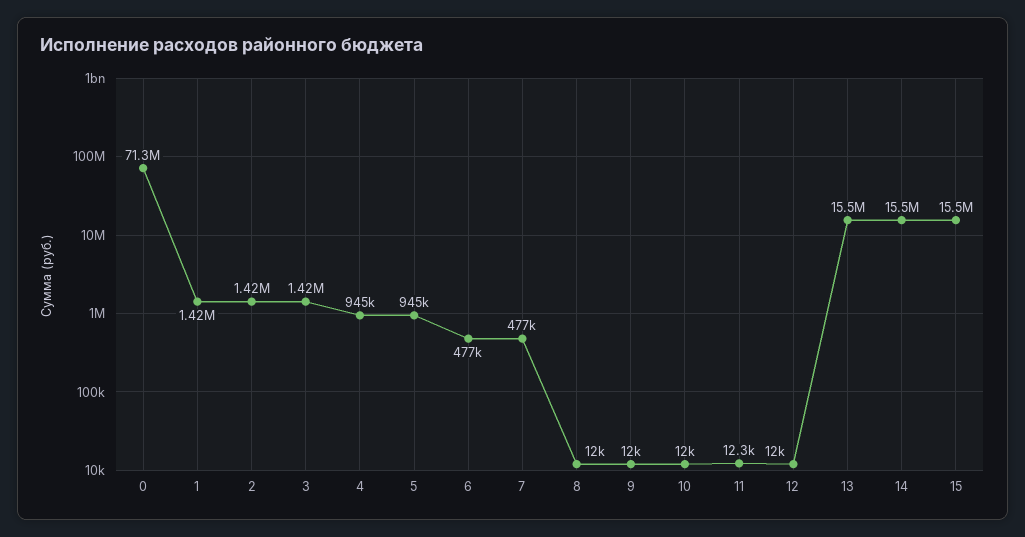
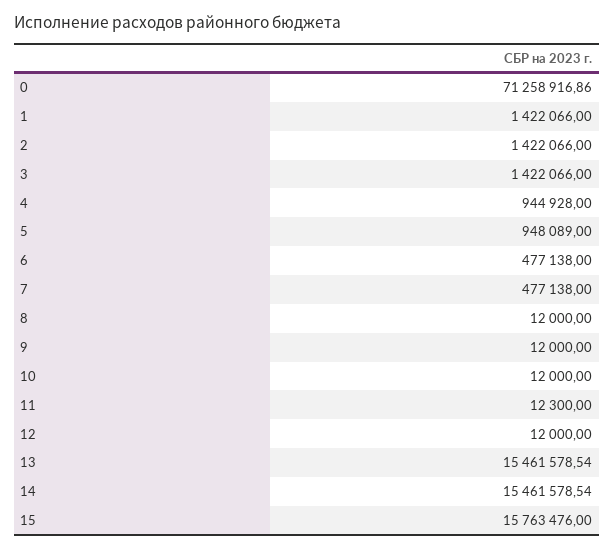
5: 945000 -> 948089
15: 15500000 -> 15763476

